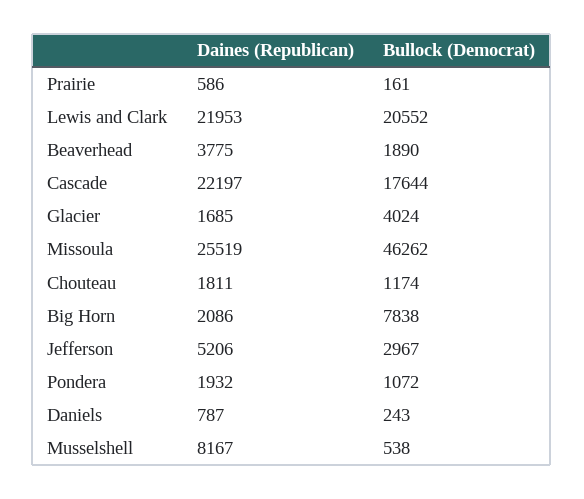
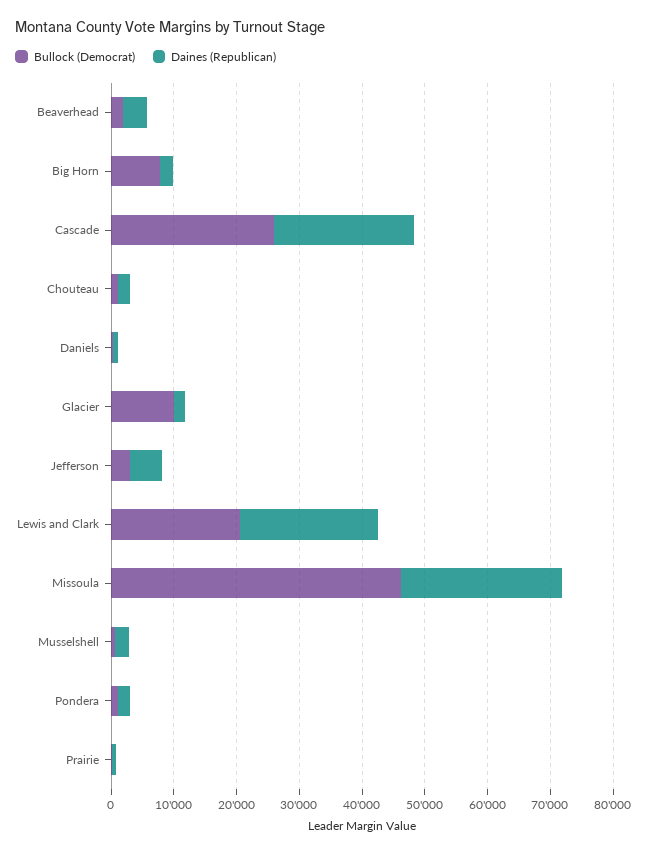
Bullock (Democrat), Cascade: 17644 -> 26000
Bullock (Democrat), Glacier: 4024 -> 10000
Daines (Republican), Musselshell: 8167 -> 2000

